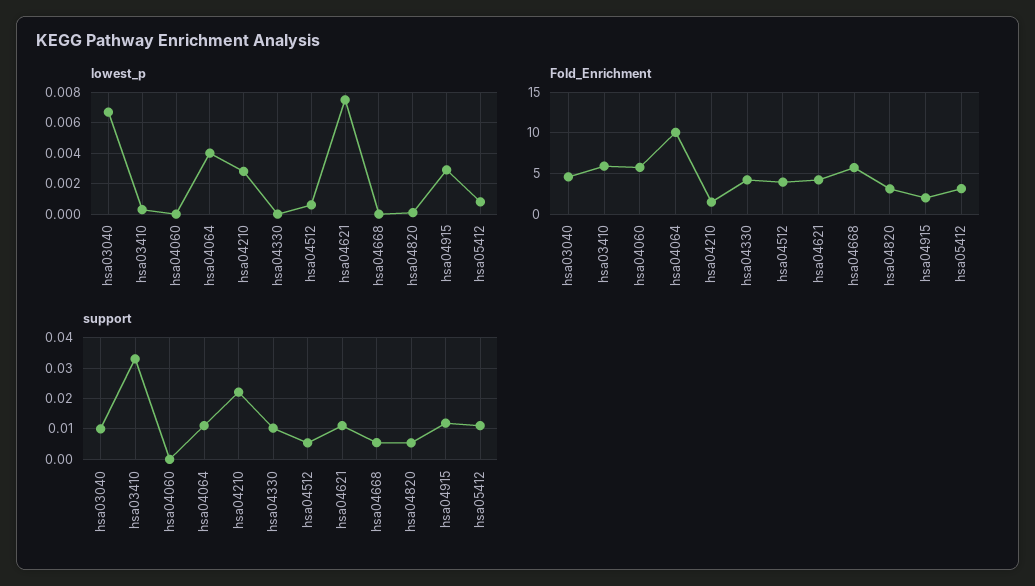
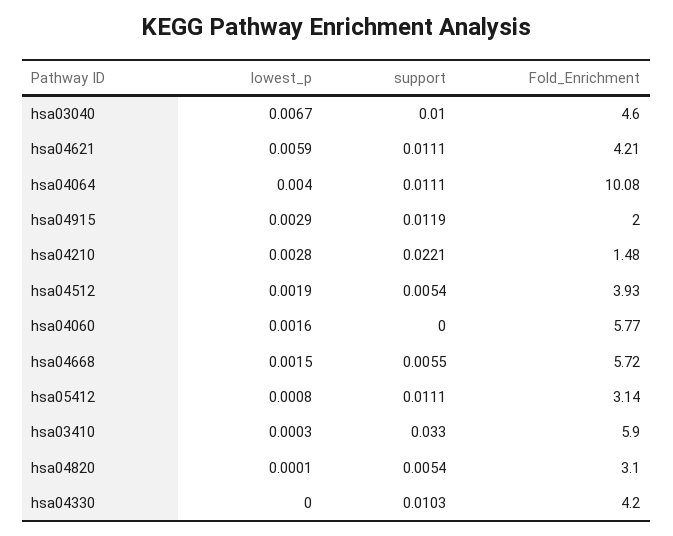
lowest_p, hsa04060: 0 -> 0.0016
lowest_p, hsa04512: 0.0005 -> 0.0019
lowest_p, hsa04621: 0.0075 -> 0.0059
lowest_p, hsa04668: 0 -> 0.0015

